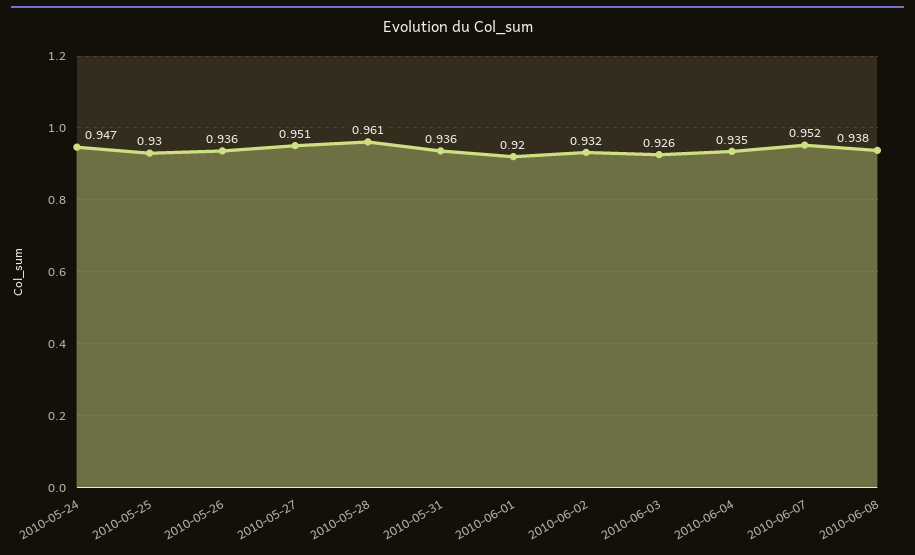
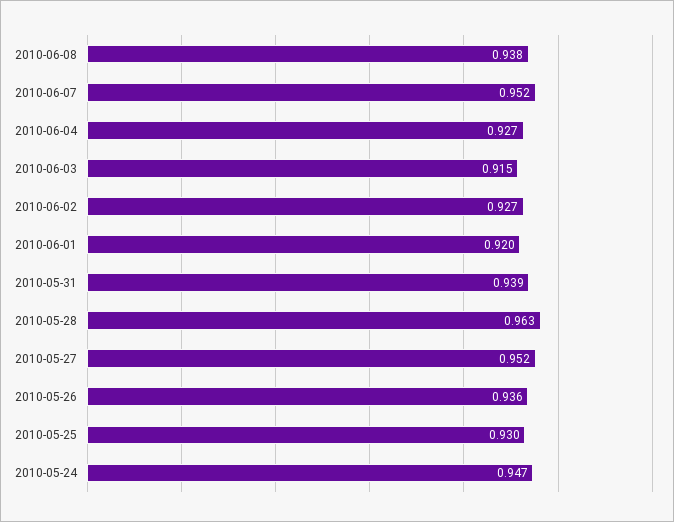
2010-05-27: 0.951 -> 0.952
2010-05-28: 0.961 -> 0.963
2010-05-31: 0.936 -> 0.939
2010-06-02: 0.932 -> 0.927
2010-06-03: 0.926 -> 0.915
2010-06-04: 0.935 -> 0.927

